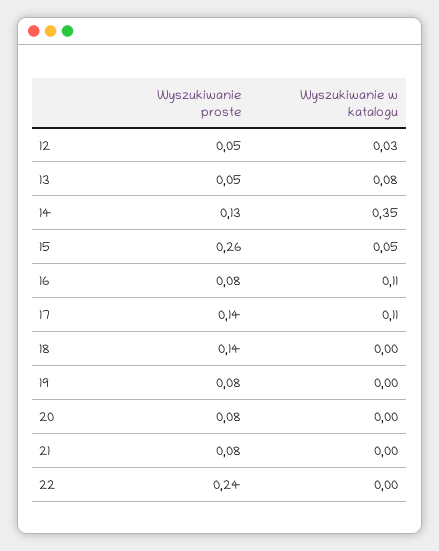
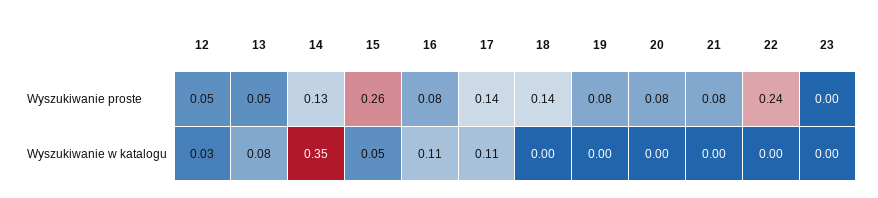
Wyszukiwanie proste, 23: none -> 0
Wyszukiwanie w katalogu, 23: none -> 0

